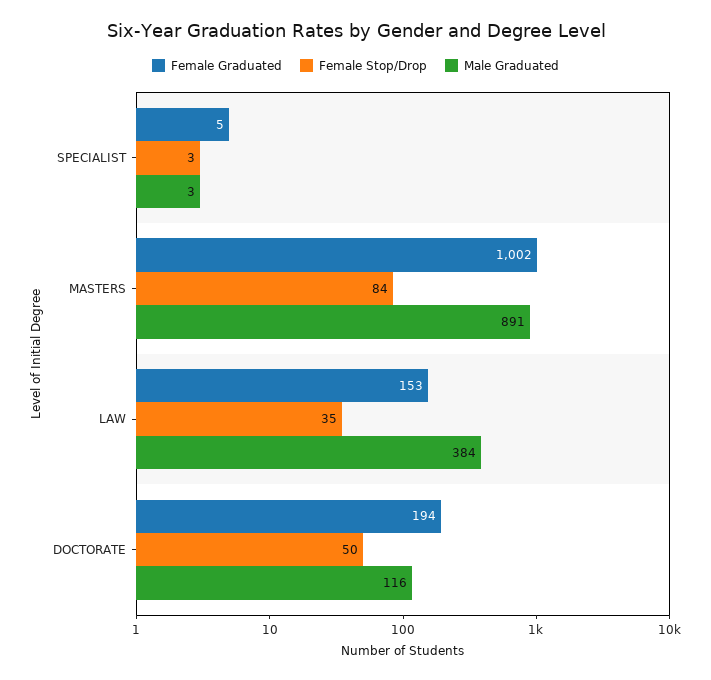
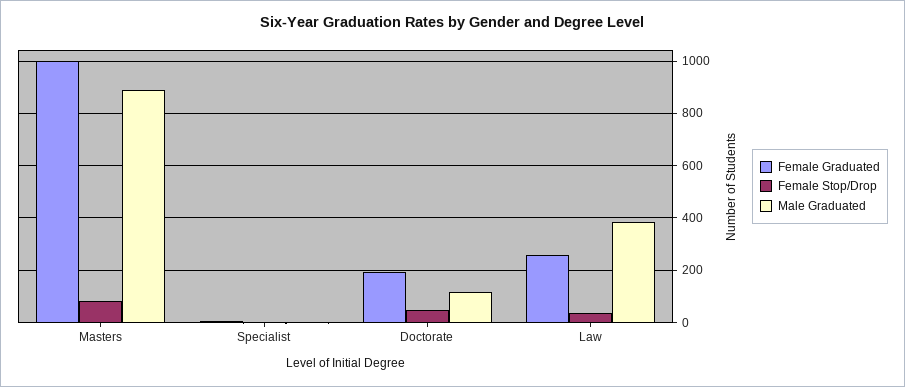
Female Graduated, LAW: 153 -> 250

